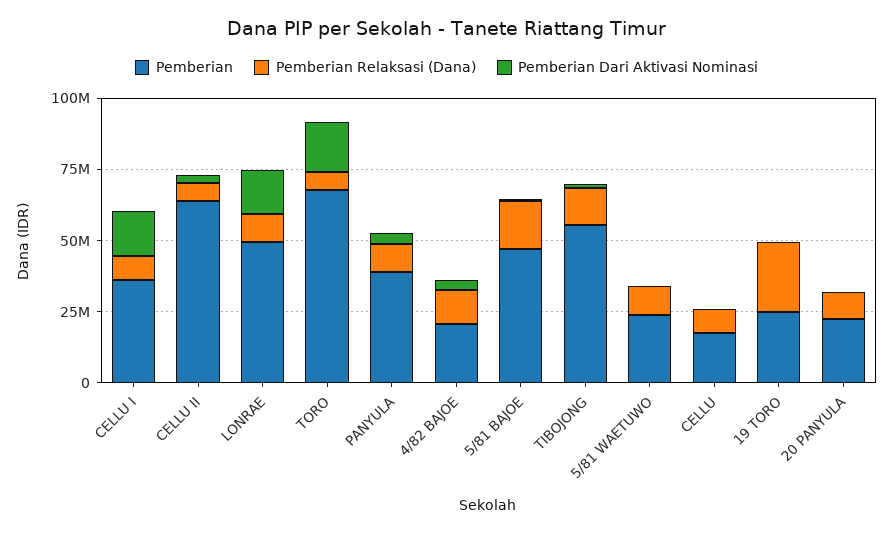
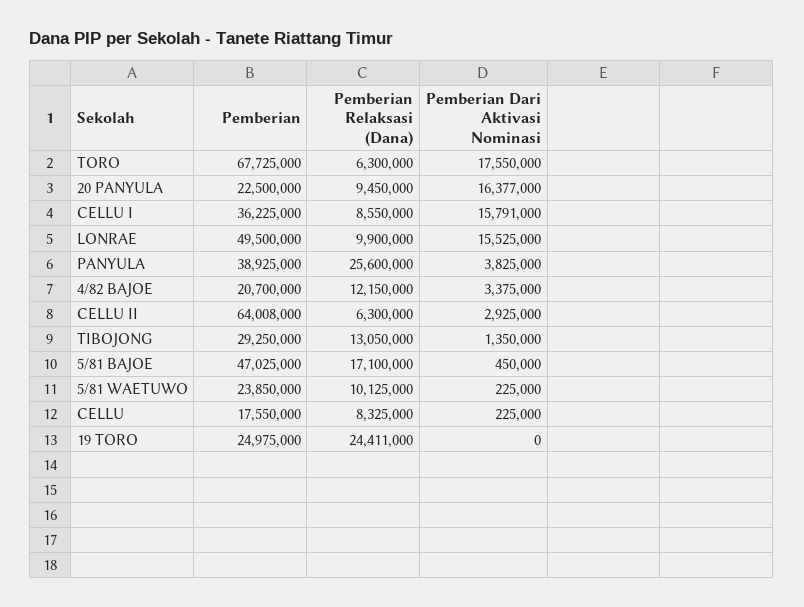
Pemberian Relaksasi (Dana), PANYULA: 10000000 -> 25600000
Pemberian, TIBOJONG: 55000000 -> 29250000
Pemberian Dari Aktivasi Nominasi, 20 PANYULA: 0 -> 16377000

